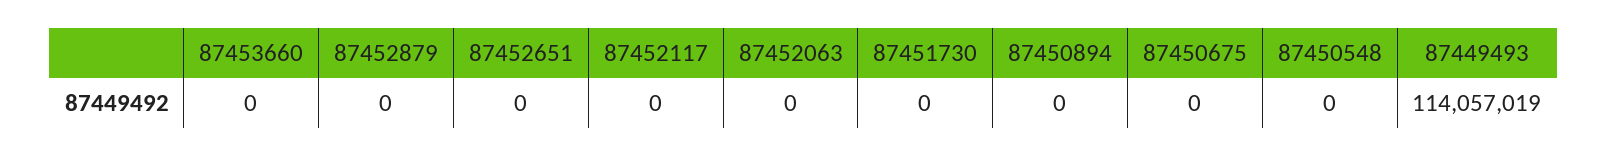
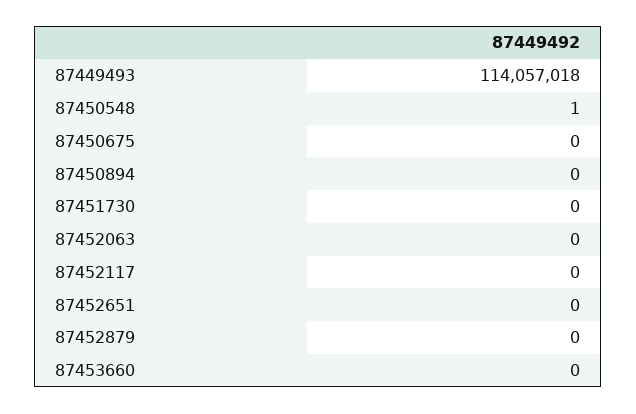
87450548: 0 -> 1
87449493: 114057019 -> 114057018

